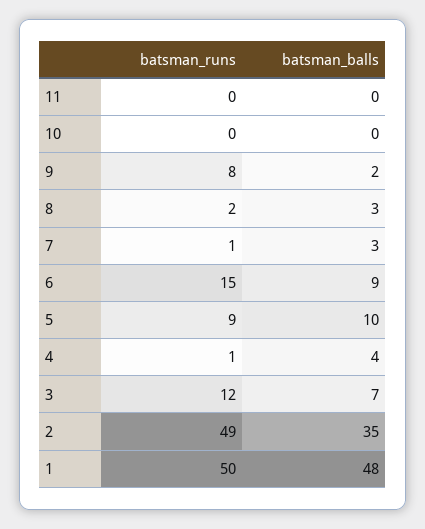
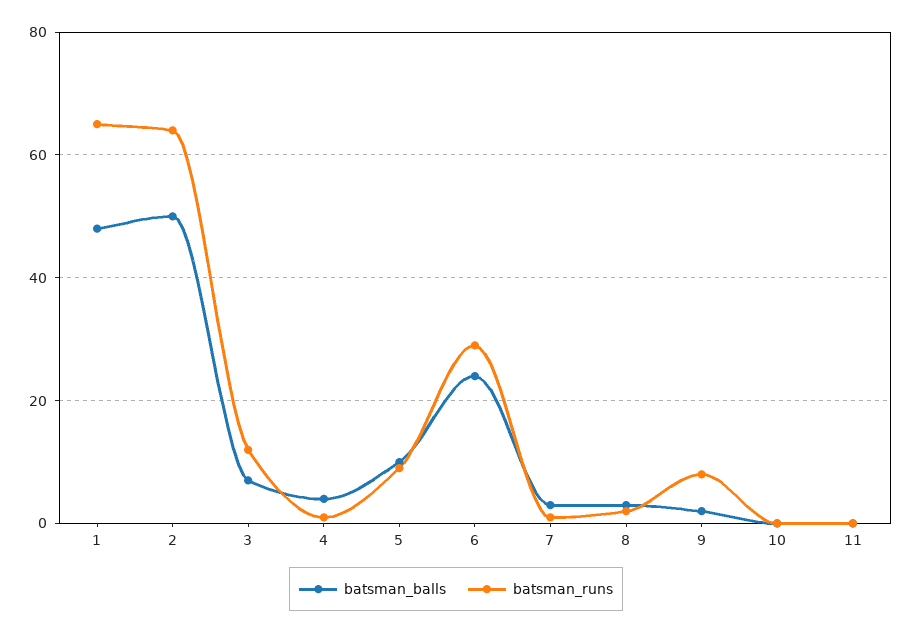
batsman_runs, 6: 15 -> 30
batsman_balls, 6: 9 -> 25
batsman_runs, 2: 49 -> 65
batsman_balls, 2: 35 -> 50
batsman_runs, 1: 50 -> 65

